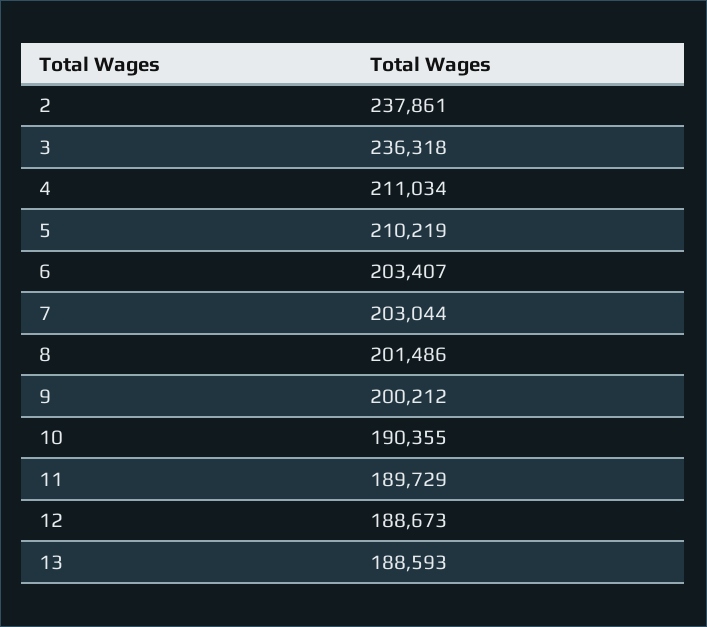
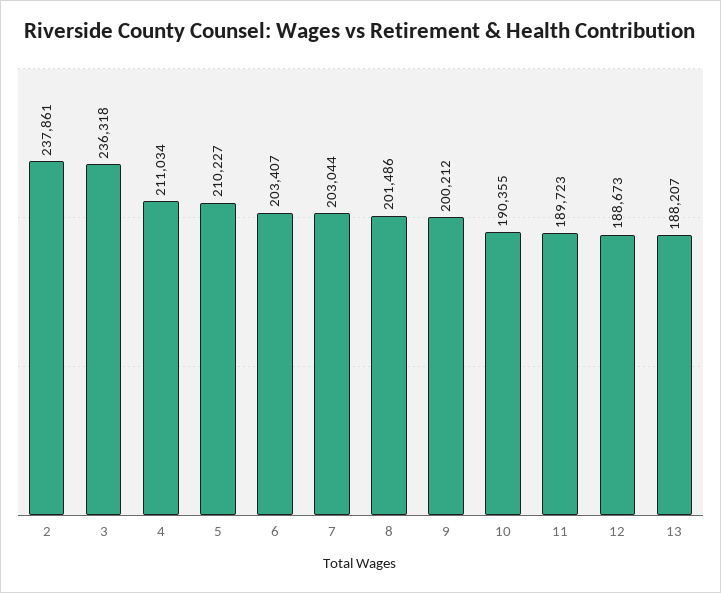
5: 210219 -> 210227
11: 189729 -> 189723
13: 188593 -> 188207

